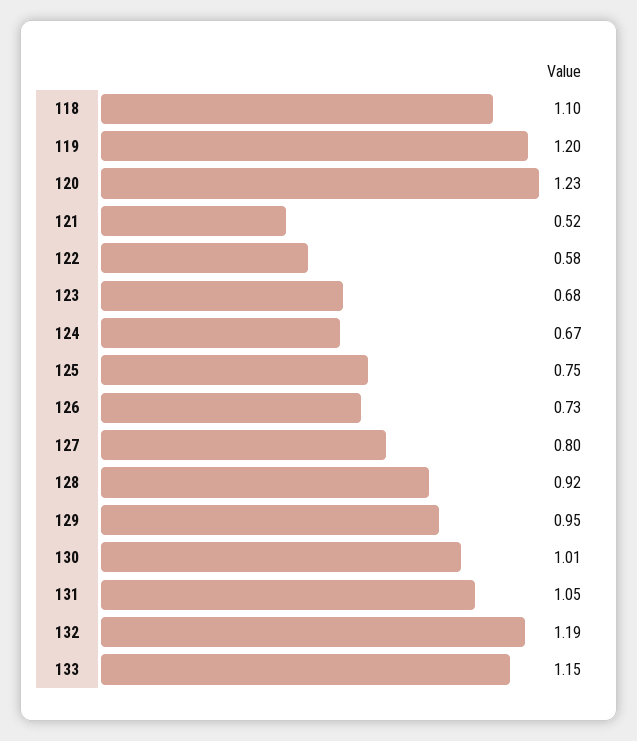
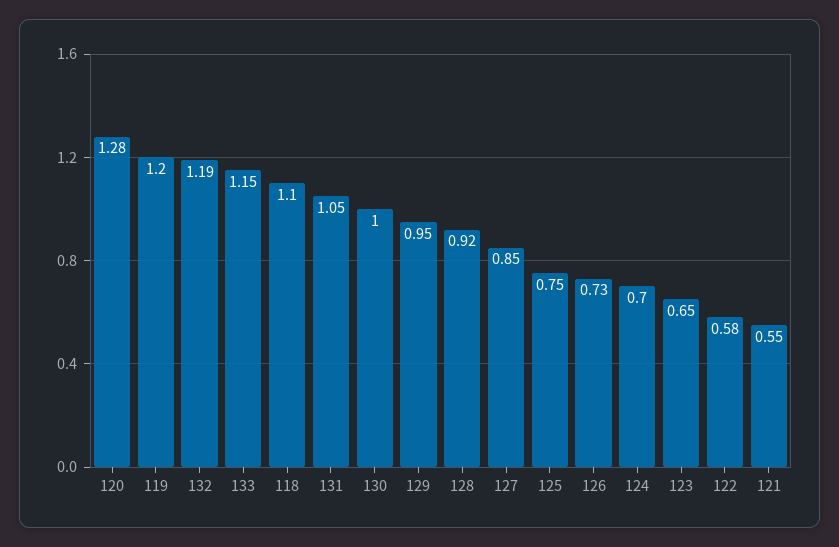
120: 1.23 -> 1.28
121: 0.52 -> 0.55
123: 0.68 -> 0.65
124: 0.67 -> 0.7
127: 0.8 -> 0.85
130: 1.01 -> 1

